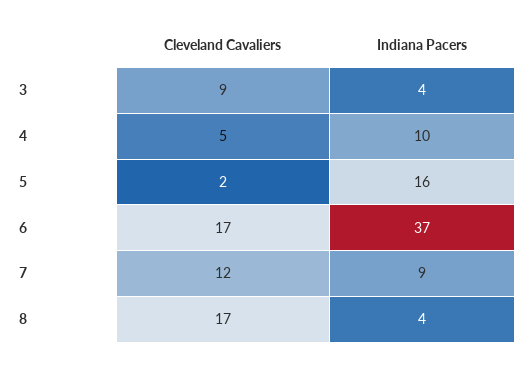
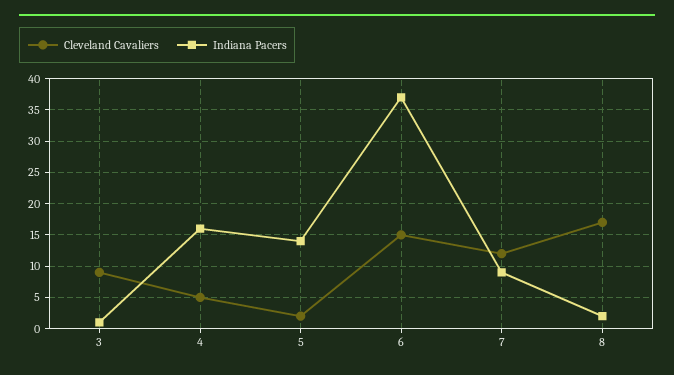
Indiana Pacers, 3: 4 -> 1
Indiana Pacers, 4: 10 -> 16
Indiana Pacers, 5: 16 -> 14
Cleveland Cavaliers, 6: 17 -> 15
Indiana Pacers, 8: 4 -> 2

